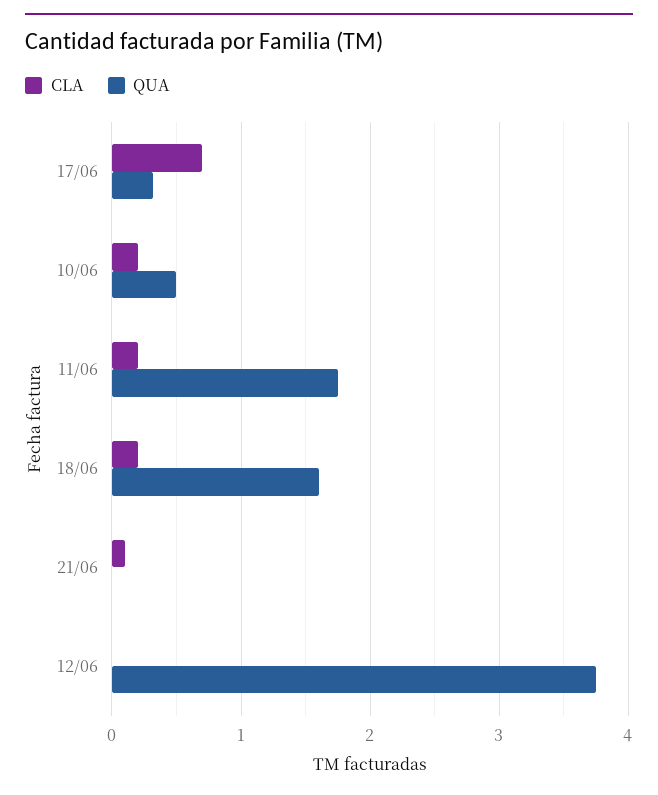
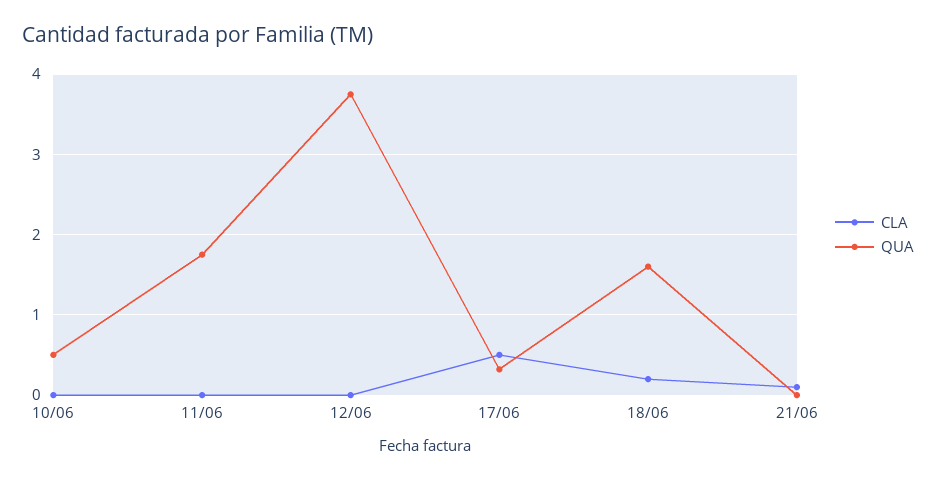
CLA, 17/06: 0.7 -> 0.5
CLA, 10/06: 0.2 -> 0
CLA, 11/06: 0.2 -> 0

